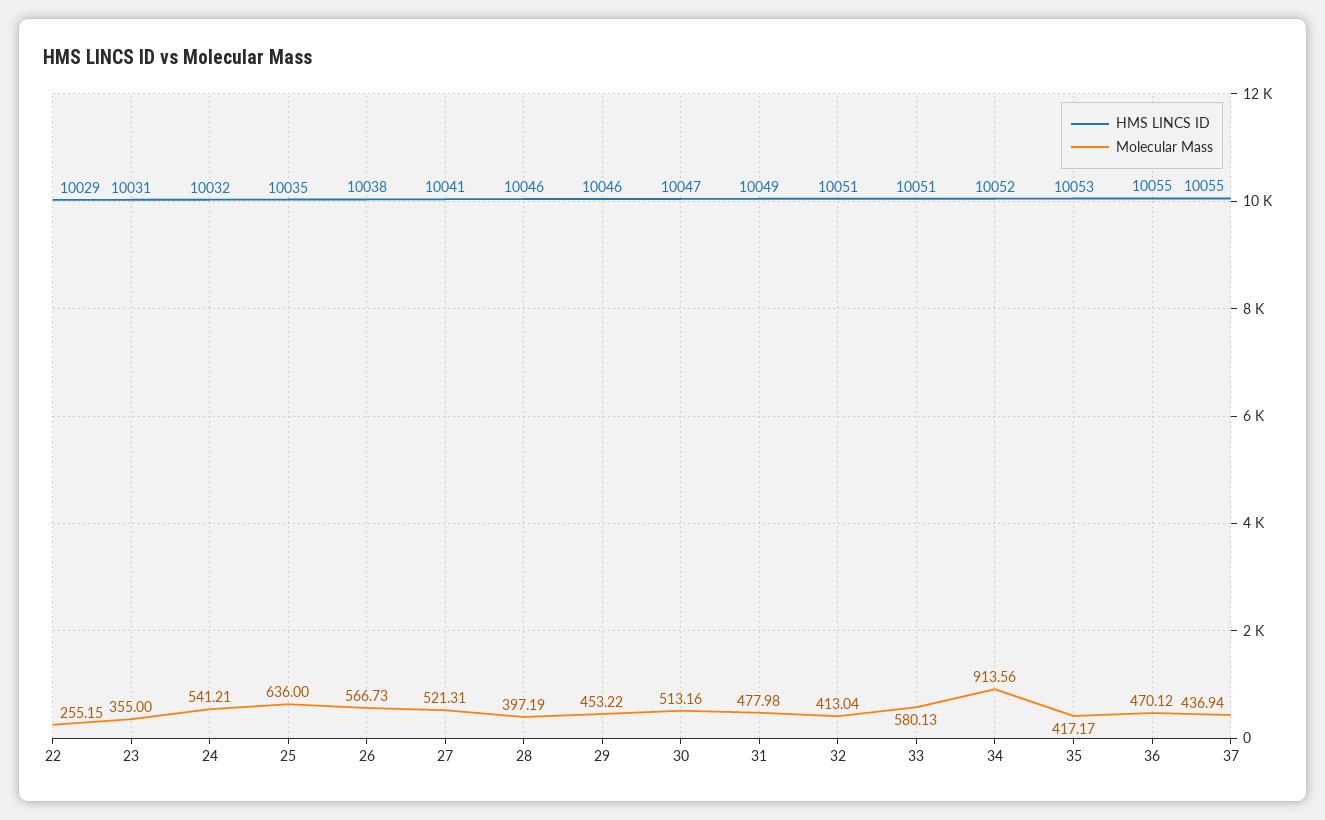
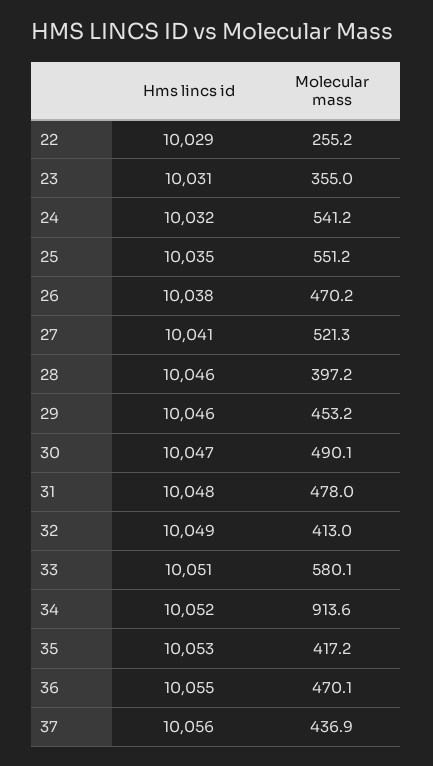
Molecular Mass, 25: 636 -> 551.2
Molecular Mass, 26: 566.73 -> 470.2
Molecular Mass, 30: 513.16 -> 490.1
HMS LINCS ID, 31: 10049 -> 10048
HMS LINCS ID, 32: 10051 -> 10049
HMS LINCS ID, 37: 10055 -> 10056

